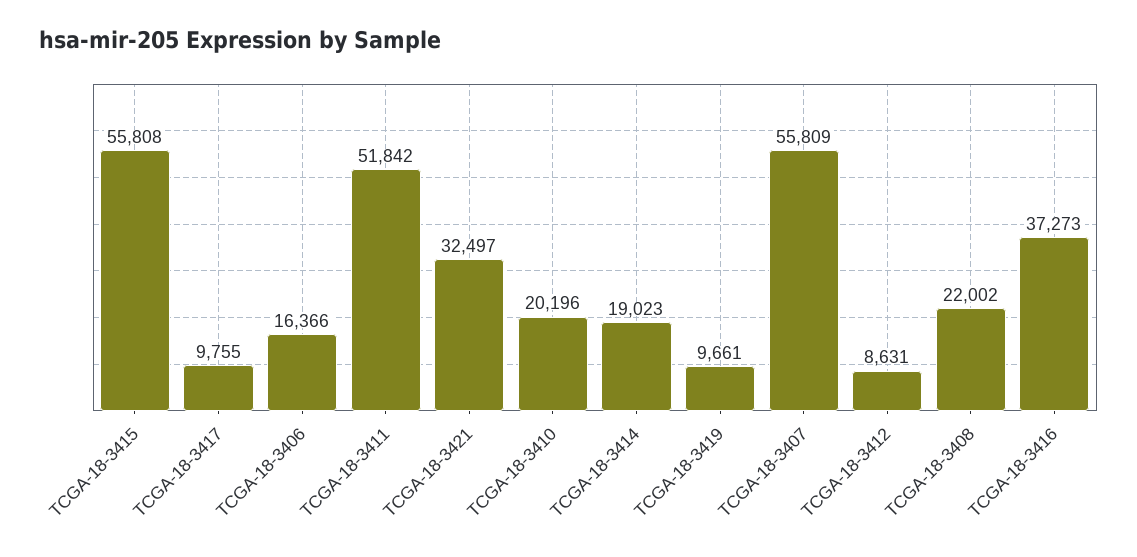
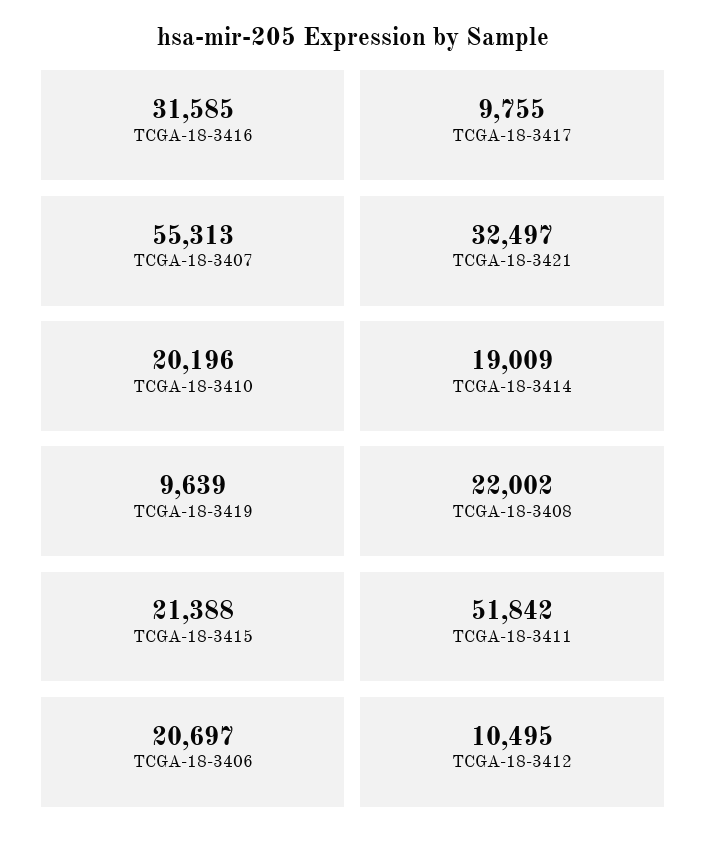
TCGA-18-3415: 55808 -> 21388
TCGA-18-3406: 16366 -> 20697
TCGA-18-3414: 19023 -> 19009
TCGA-18-3419: 9661 -> 9639
TCGA-18-3407: 55809 -> 55313
TCGA-18-3412: 8631 -> 10495
TCGA-18-3416: 37273 -> 31585

